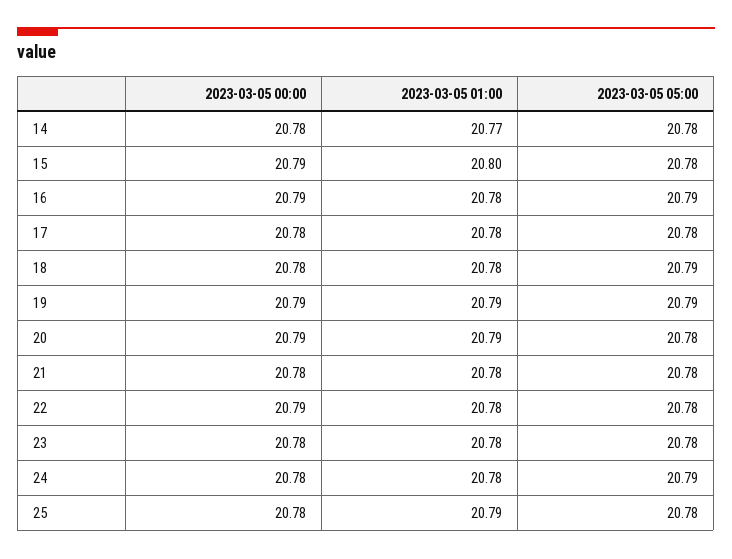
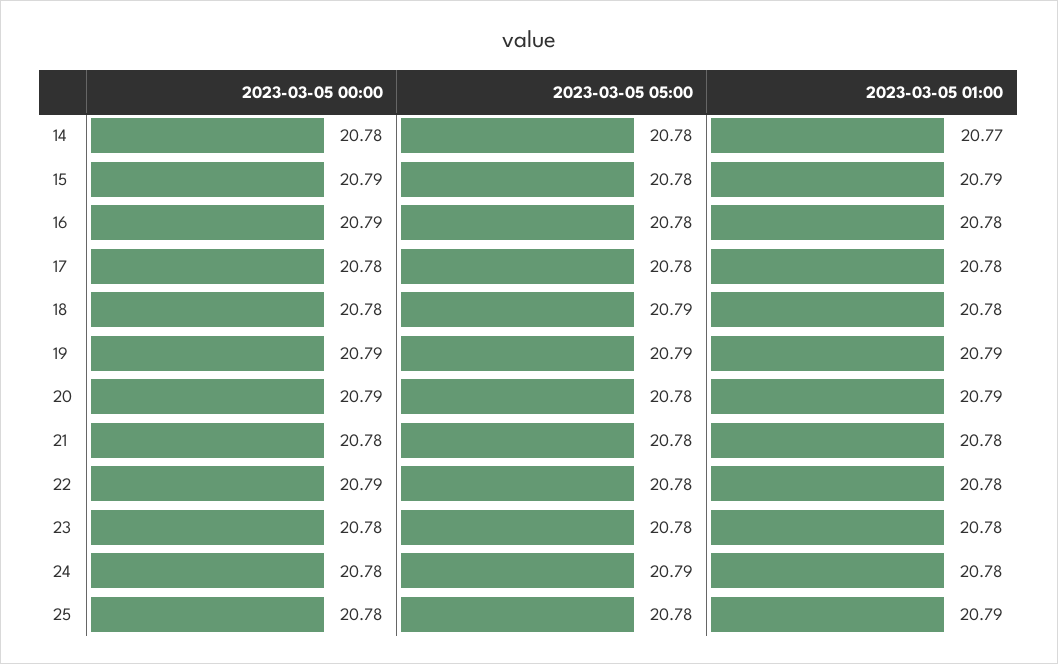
2023-03-05 01:00, 15: 20.8 -> 20.79
2023-03-05 05:00, 16: 20.79 -> 20.78

